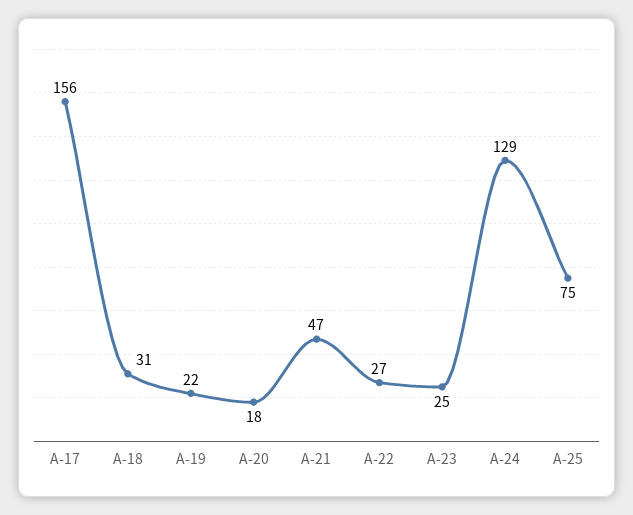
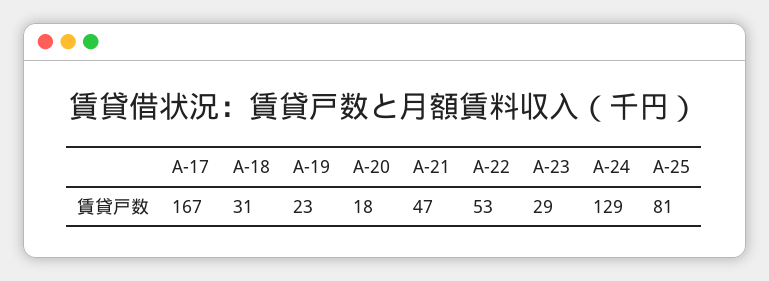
A-17: 156 -> 167
A-19: 22 -> 23
A-22: 27 -> 53
A-23: 25 -> 29
A-25: 75 -> 81

